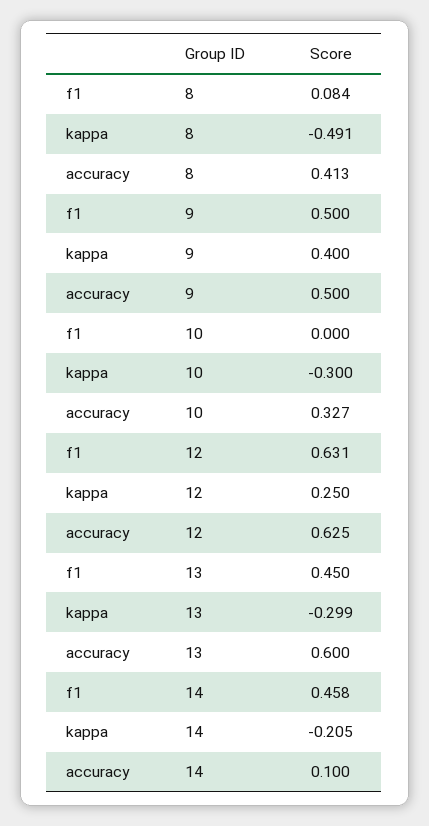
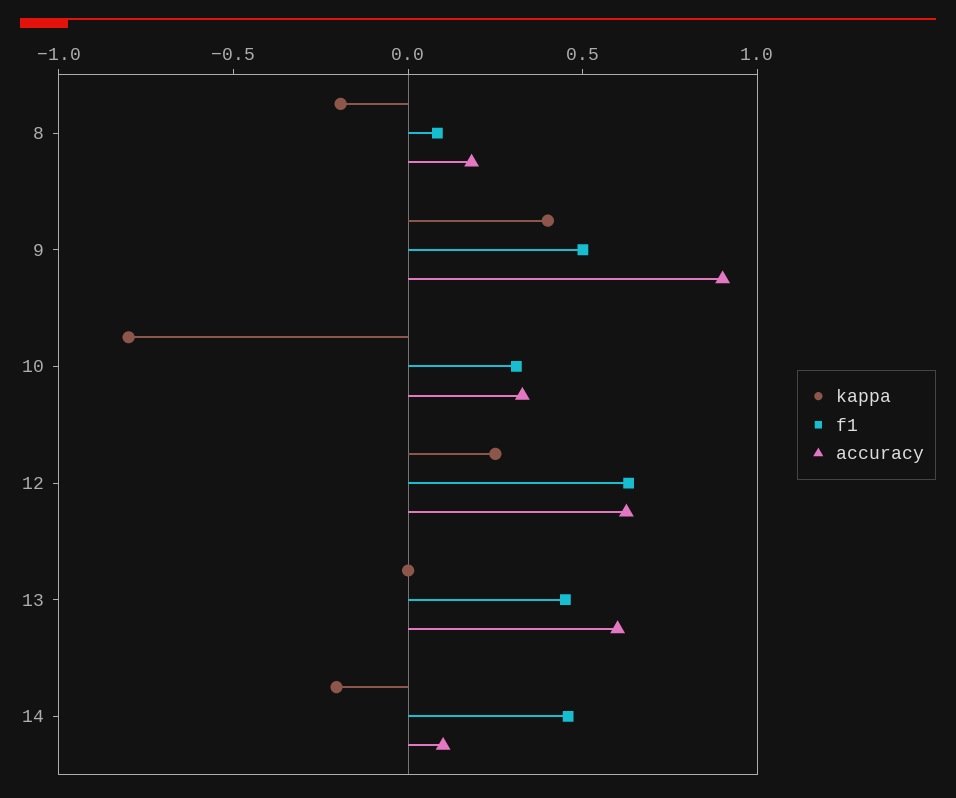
kappa, 8: -0.491 -> -0.2
accuracy, 8: 0.413 -> 0.2
accuracy, 9: 0.5 -> 0.9
f1, 10: 0 -> 0.3
kappa, 10: -0.3 -> -0.8
kappa, 13: -0.299 -> 0

